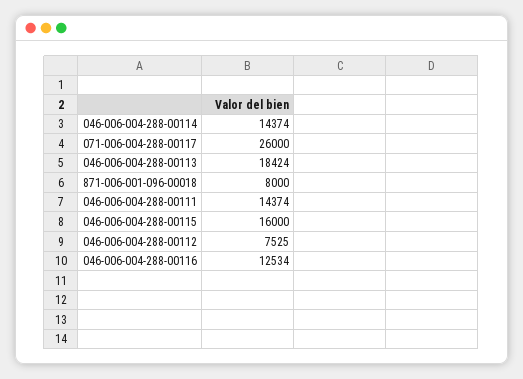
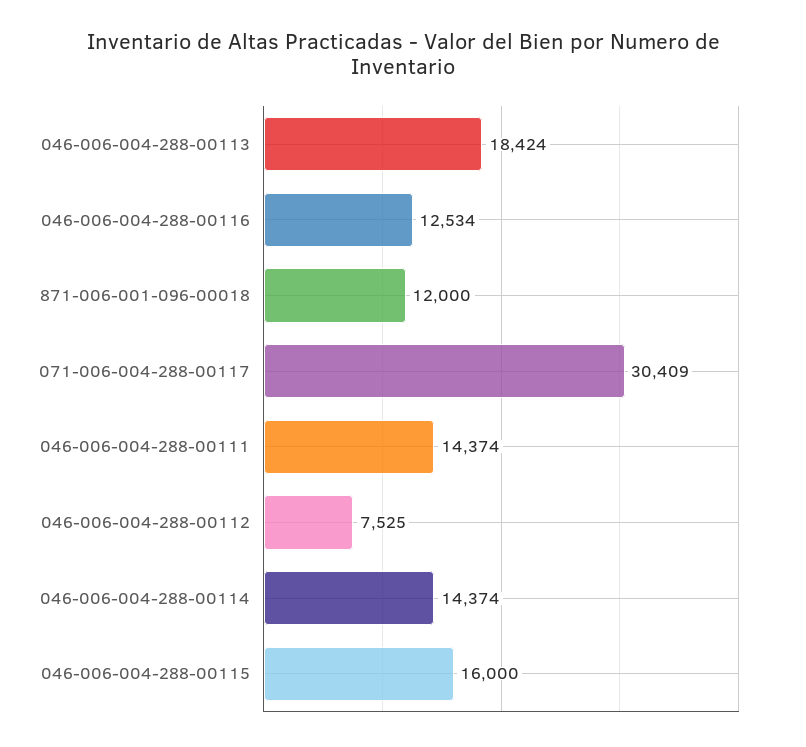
071-006-004-288-00117: 26000 -> 30409
871-006-001-096-00018: 8000 -> 12000

